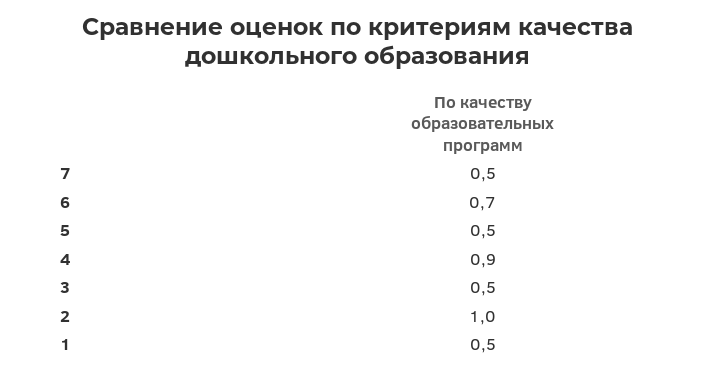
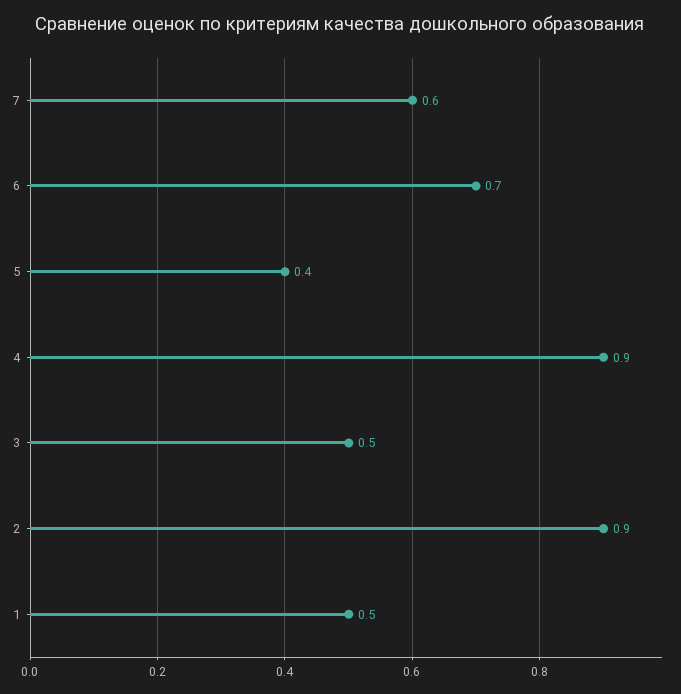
7: 0.5 -> 0.6
5: 0.5 -> 0.4
2: 1 -> 0.9

